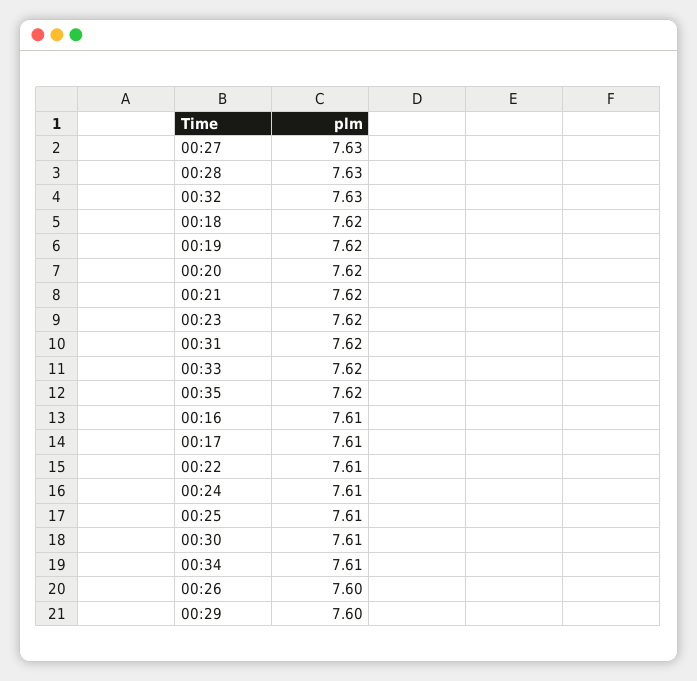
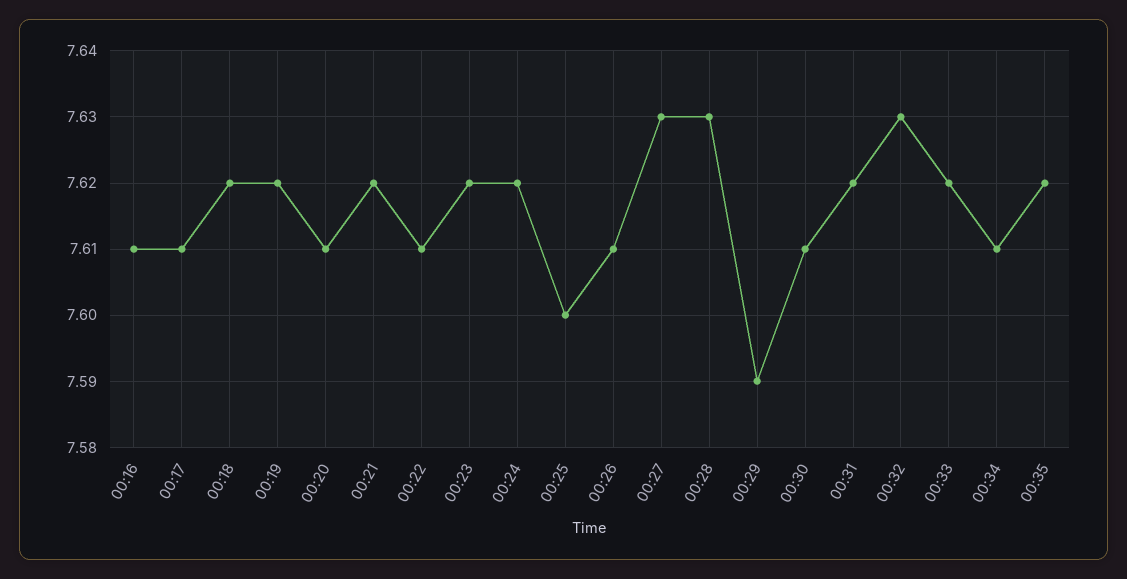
00:20: 7.62 -> 7.61
00:24: 7.61 -> 7.62
00:25: 7.61 -> 7.6
00:26: 7.6 -> 7.61
00:29: 7.6 -> 7.59

